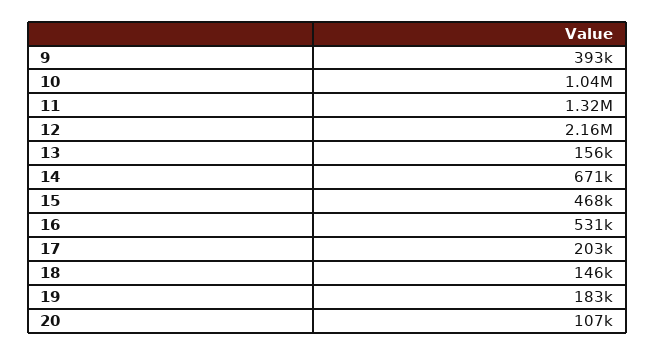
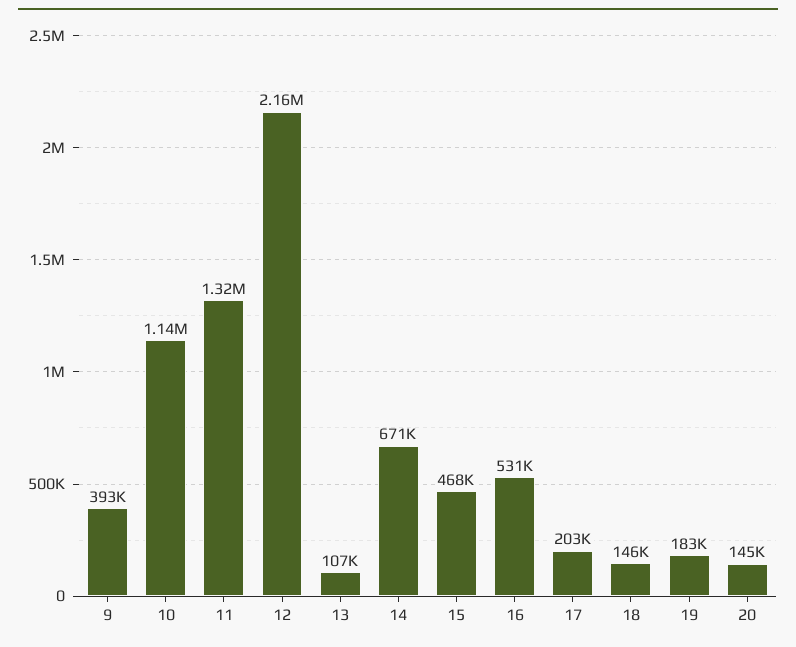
10: 1040000 -> 1140000
13: 156000 -> 107000
20: 107000 -> 145000

